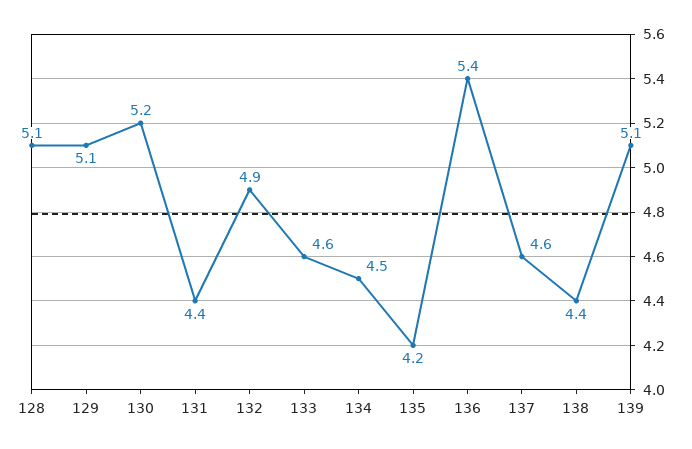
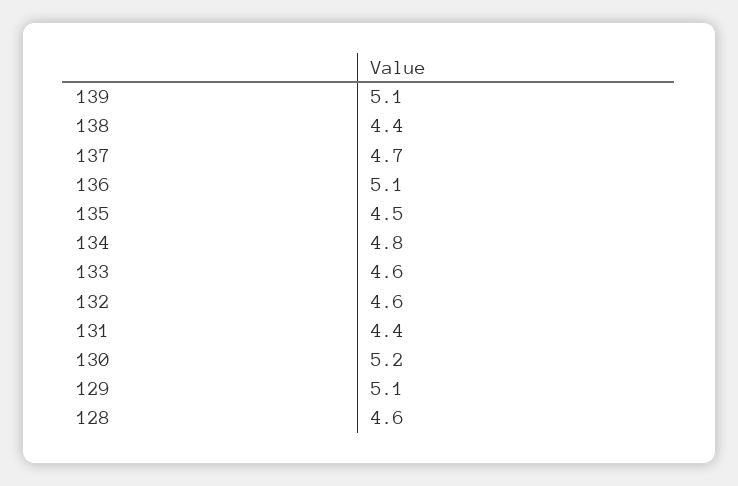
128: 5.1 -> 4.6
132: 4.9 -> 4.6
134: 4.5 -> 4.8
135: 4.2 -> 4.5
136: 5.4 -> 5.1
137: 4.6 -> 4.7

